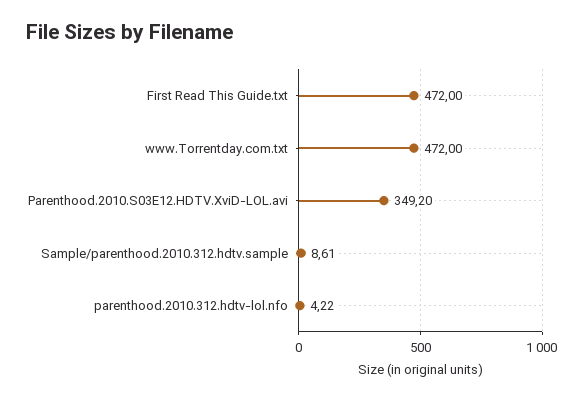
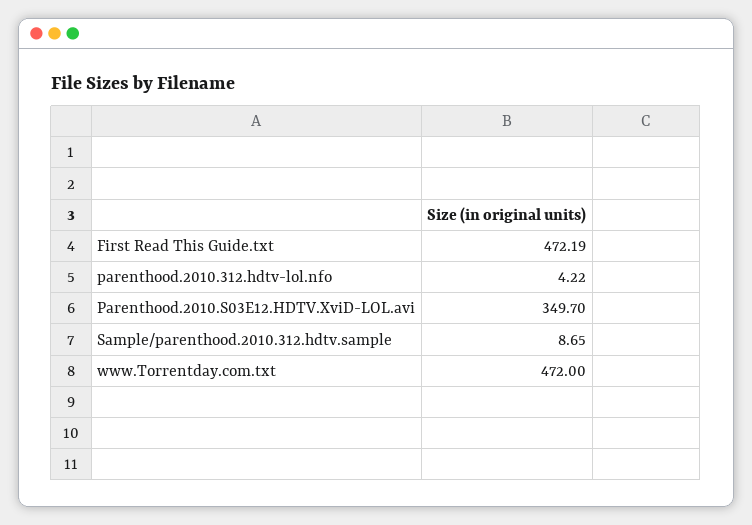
First Read This Guide.txt: 472 -> 472.19
Parenthood.2010.S03E12.HDTV.XviD-LOL.avi: 349.2 -> 349.7
Sample/parenthood.2010.312.hdtv.sample: 8.61 -> 8.65

